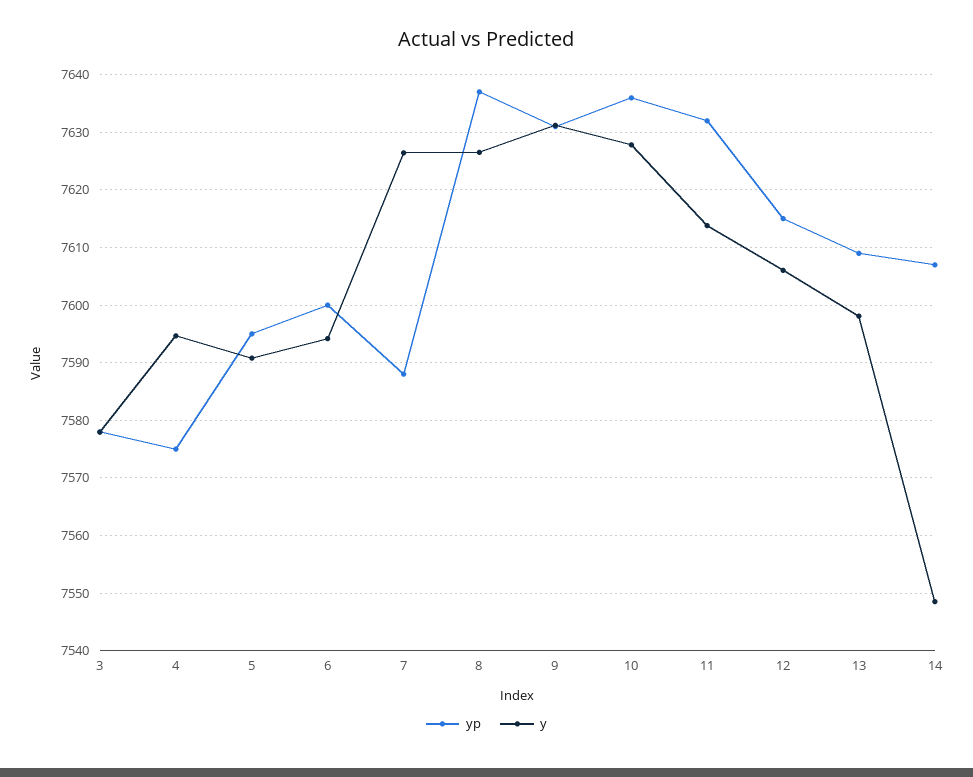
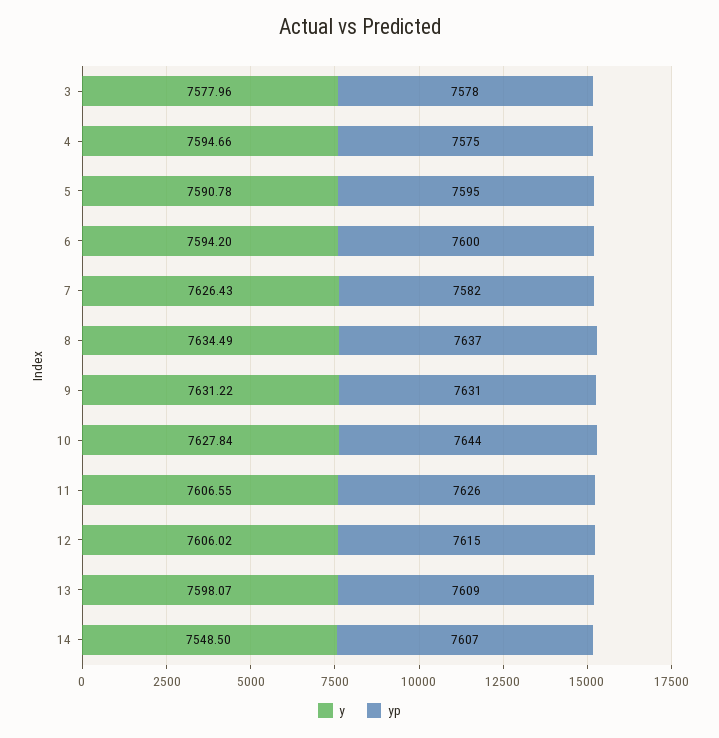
yp, 7: 7588 -> 7582
y, 8: 7626 -> 7634.49
yp, 10: 7636 -> 7644
yp, 11: 7632 -> 7626
y, 11: 7614 -> 7606.55

